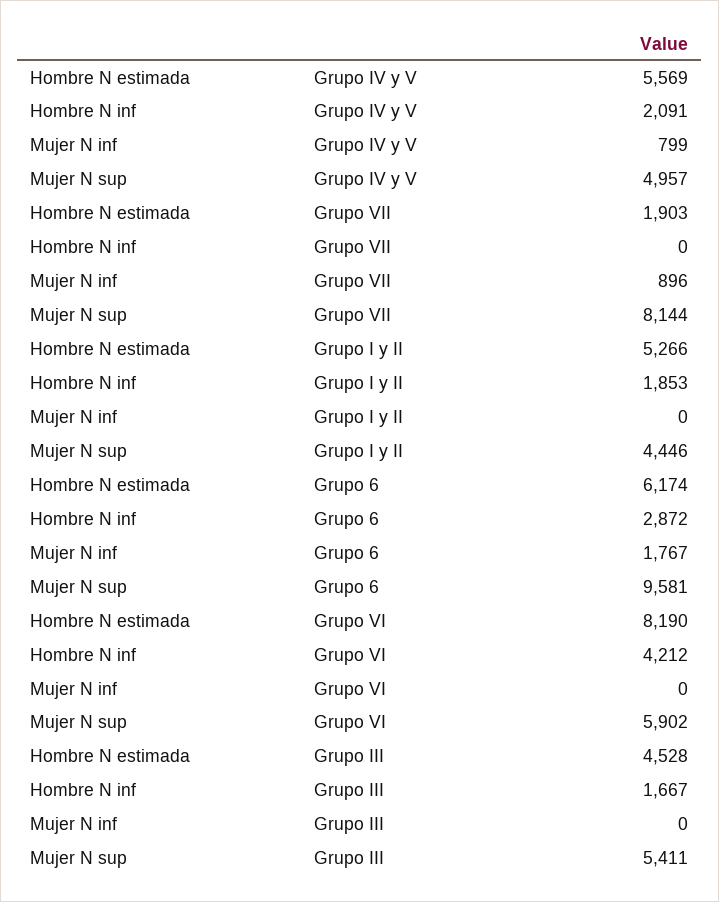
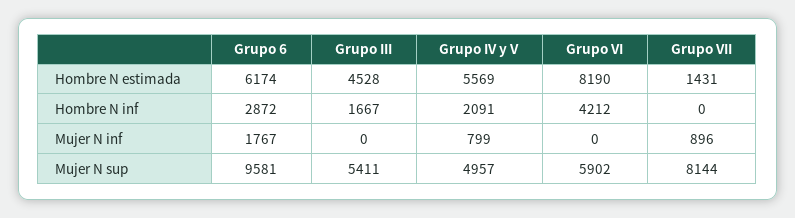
Hombre N estimada, Grupo VII: 1903 -> 1431
Hombre N estimada, Grupo I y II: 5266 -> none
Hombre N inf, Grupo I y II: 1853 -> none
Mujer N inf, Grupo I y II: 0 -> none
Mujer N sup, Grupo I y II: 4446 -> none

